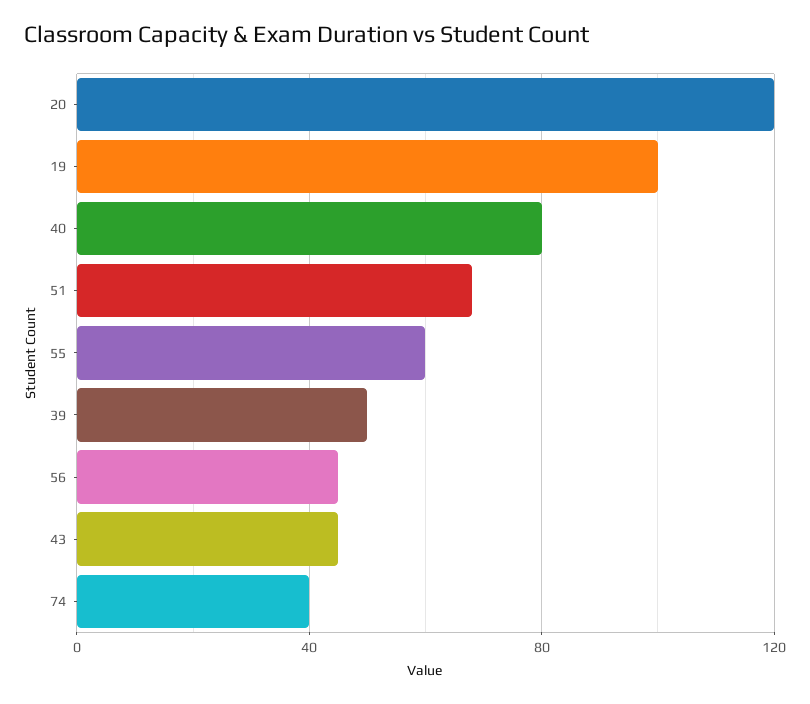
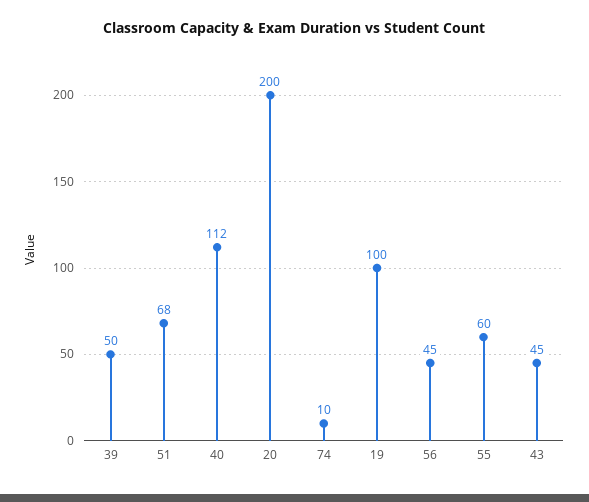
20: 120 -> 200
40: 80 -> 112
74: 40 -> 10

